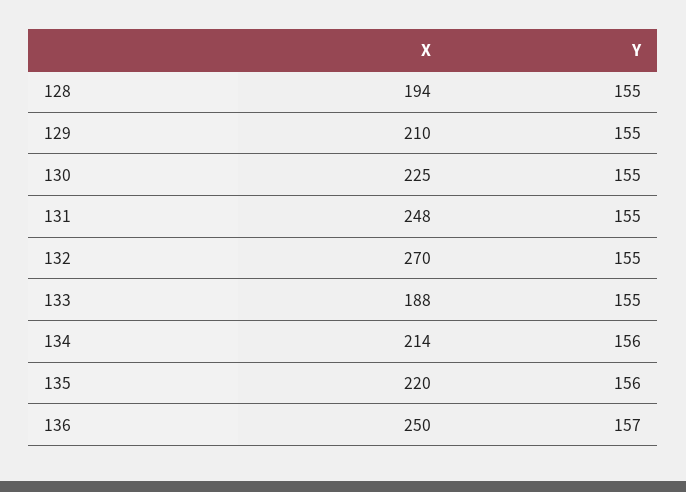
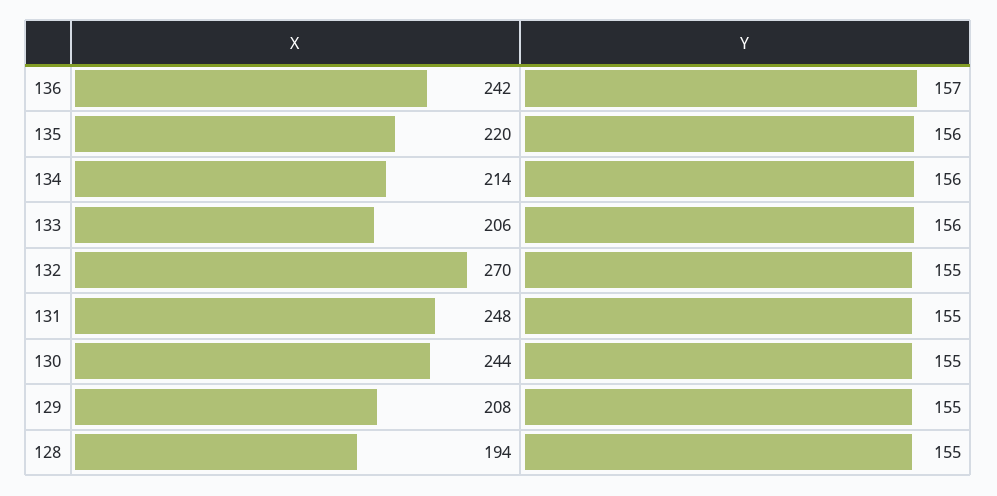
X, 129: 210 -> 208
X, 130: 225 -> 244
X, 133: 188 -> 206
Y, 133: 155 -> 156
X, 136: 250 -> 242

